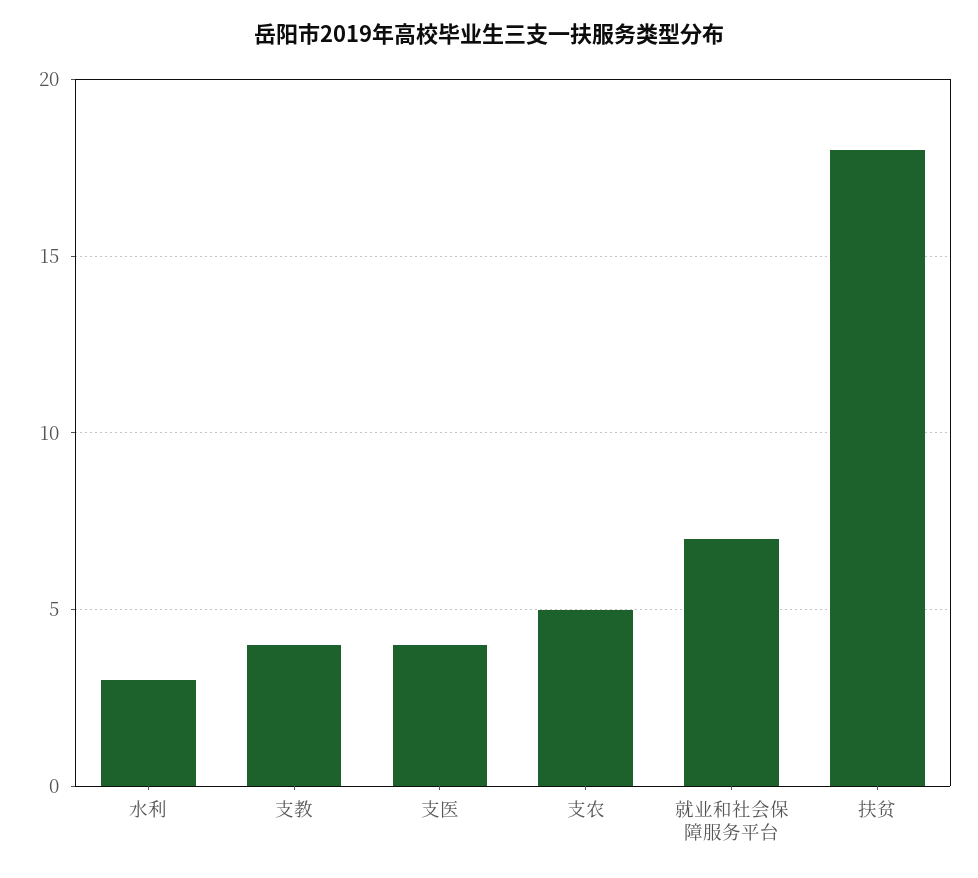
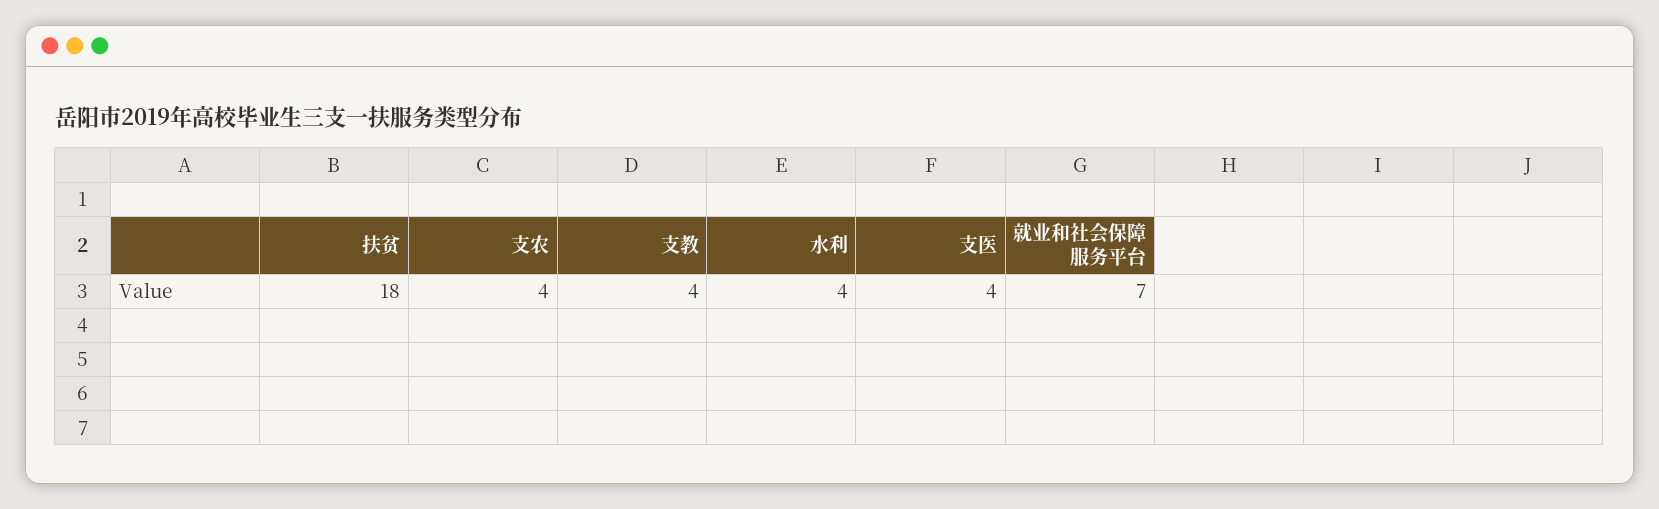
水利: 3 -> 4
支农: 5 -> 4

